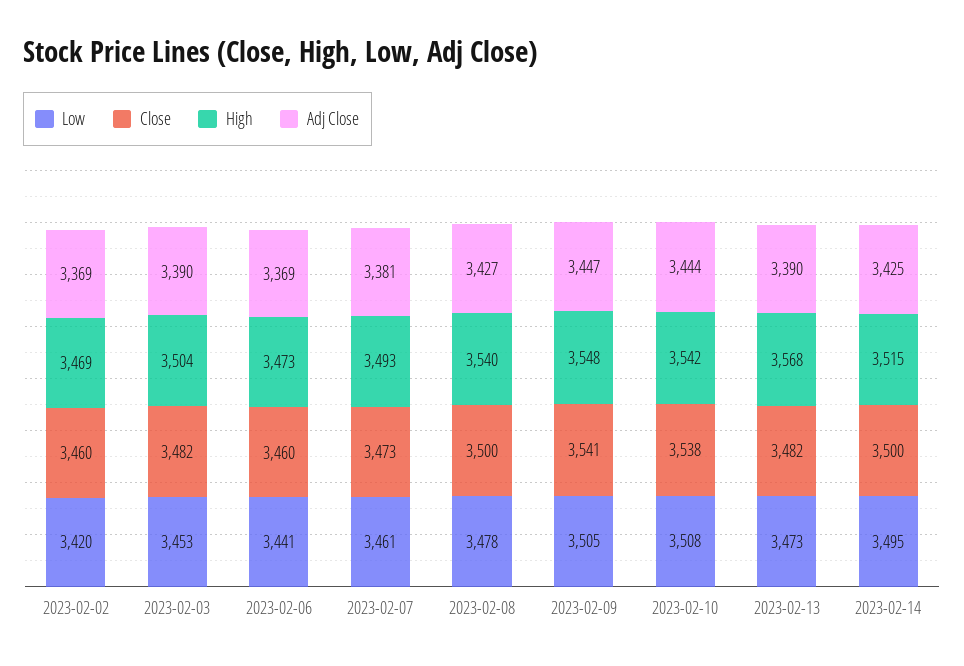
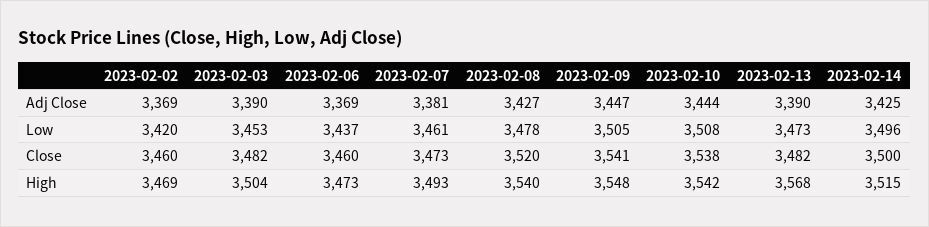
Low, 2023-02-06: 3441 -> 3437
Close, 2023-02-08: 3500 -> 3520
Low, 2023-02-14: 3495 -> 3496

